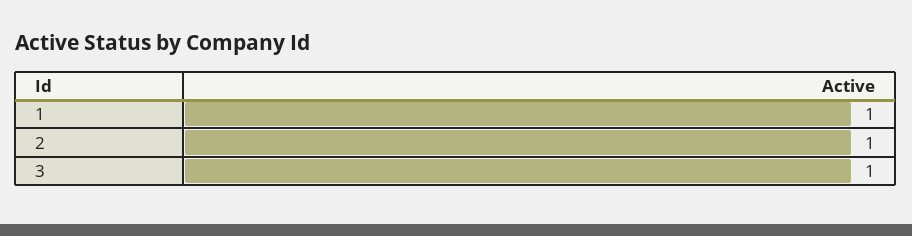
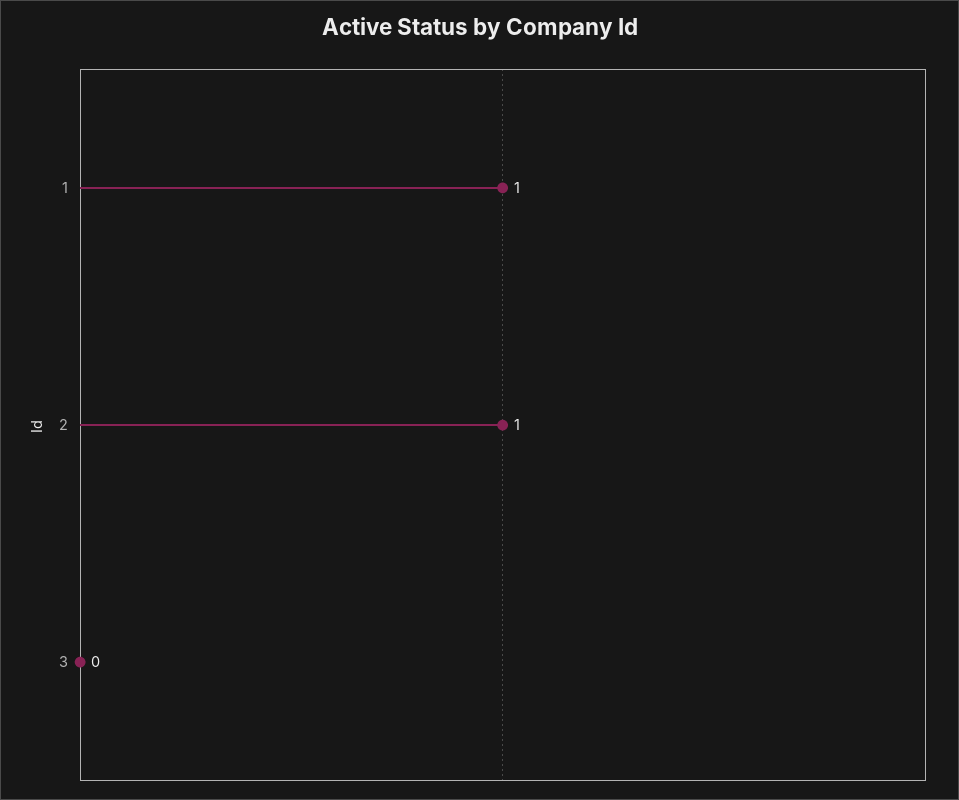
3: 1 -> 0

